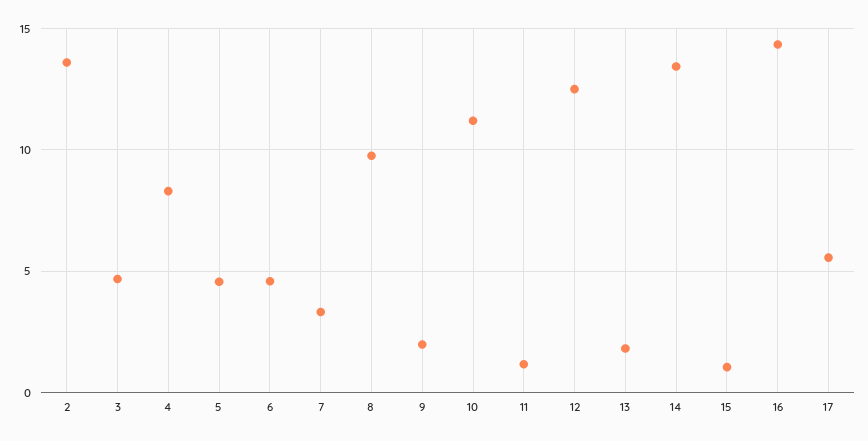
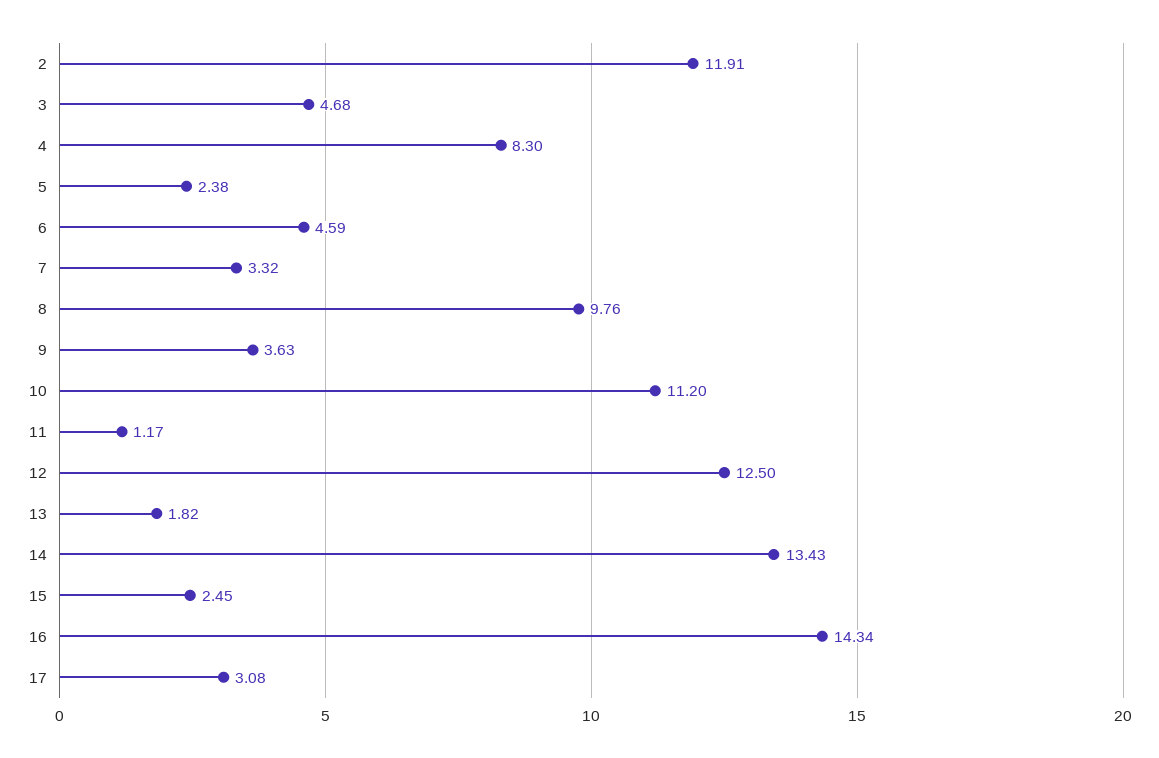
2: 13.5 -> 11.91
5: 4.5 -> 2.38
9: 2 -> 3.63
15: 1 -> 2.45
17: 5.5 -> 3.08

